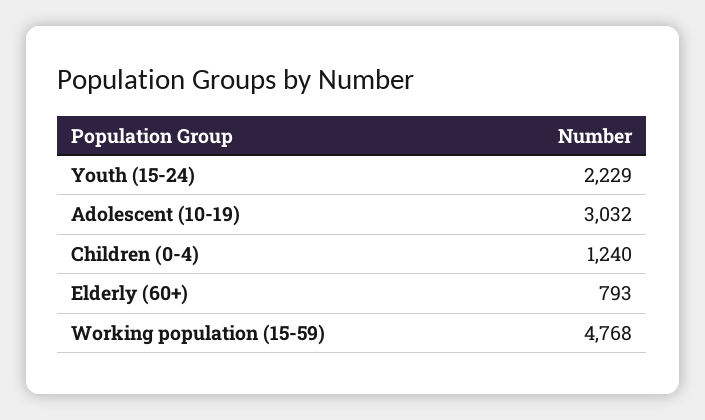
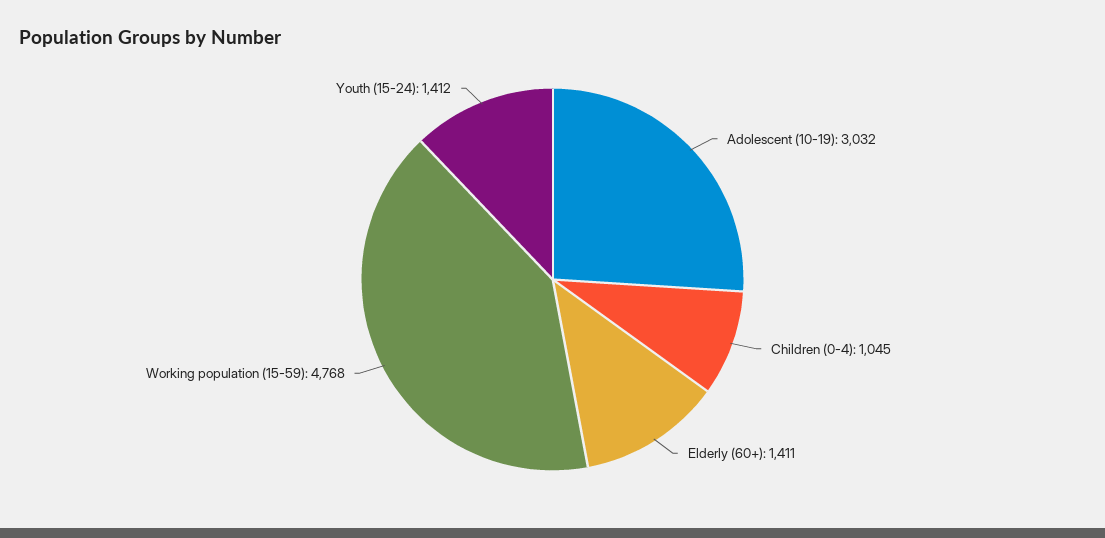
Youth (15-24): 2229 -> 1412
Children (0-4): 1240 -> 1045
Elderly (60+): 793 -> 1411

